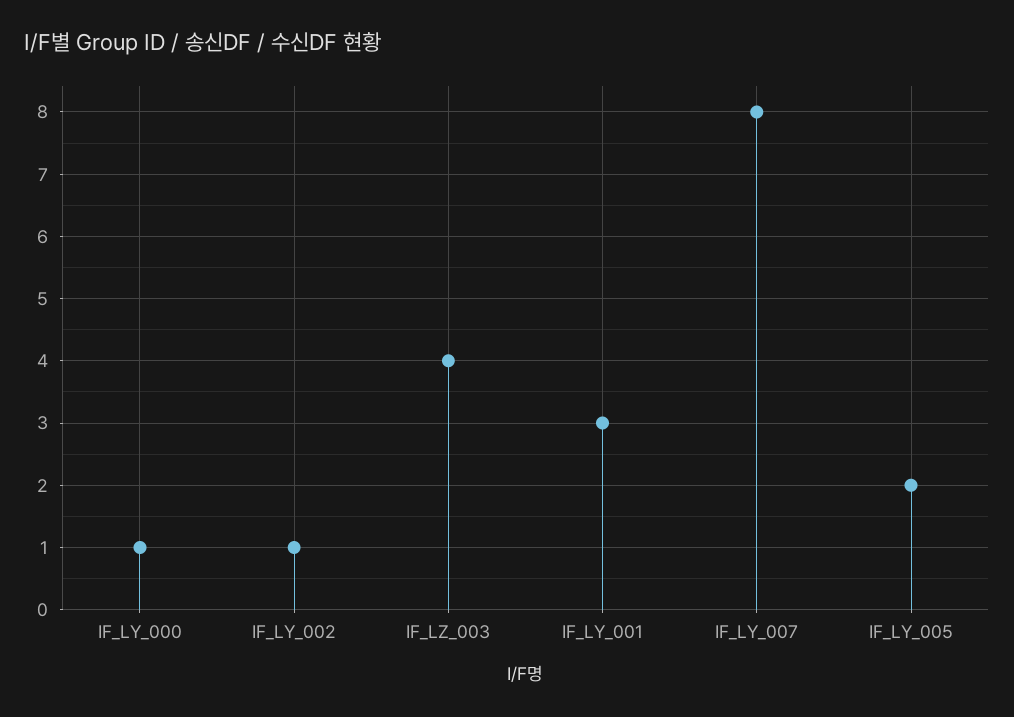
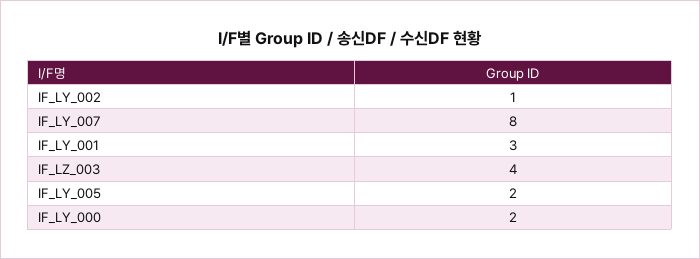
IF_LY_000: 1 -> 2

